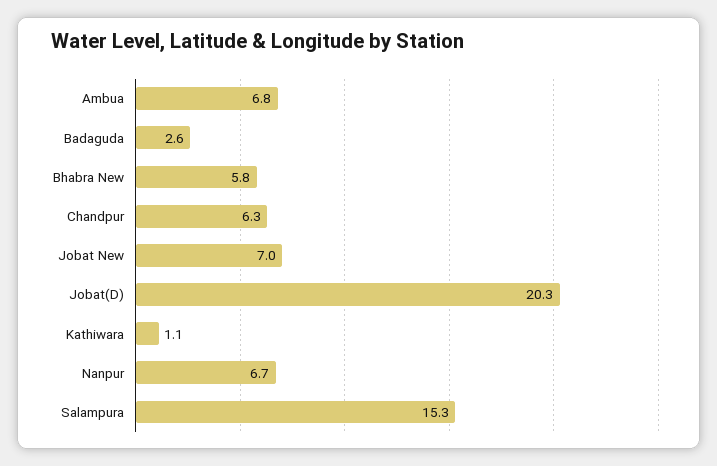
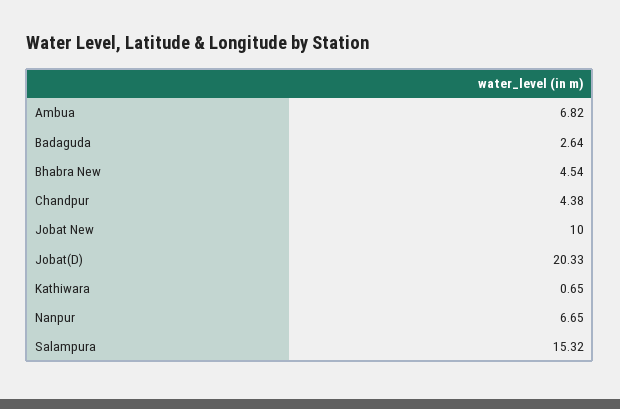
Bhabra New: 5.8 -> 4.54
Chandpur: 6.3 -> 4.38
Jobat New: 7 -> 10
Kathiwara: 1.1 -> 0.65

